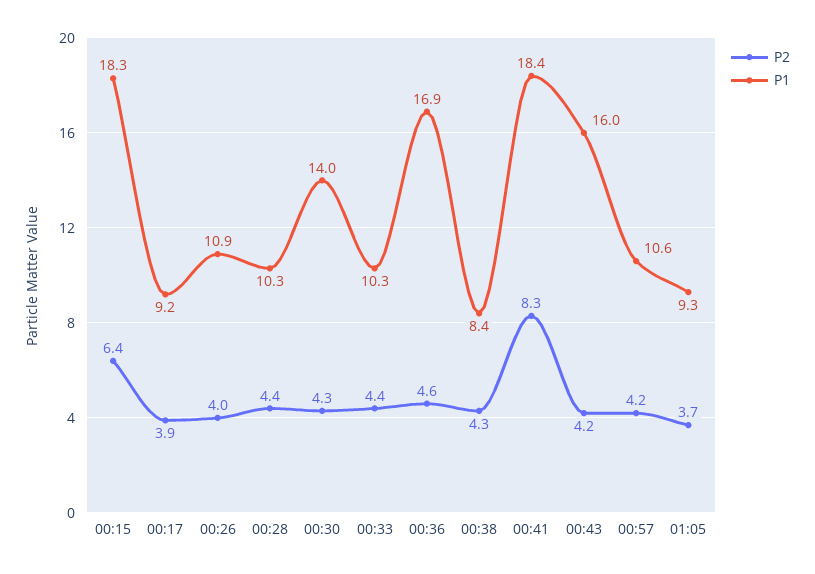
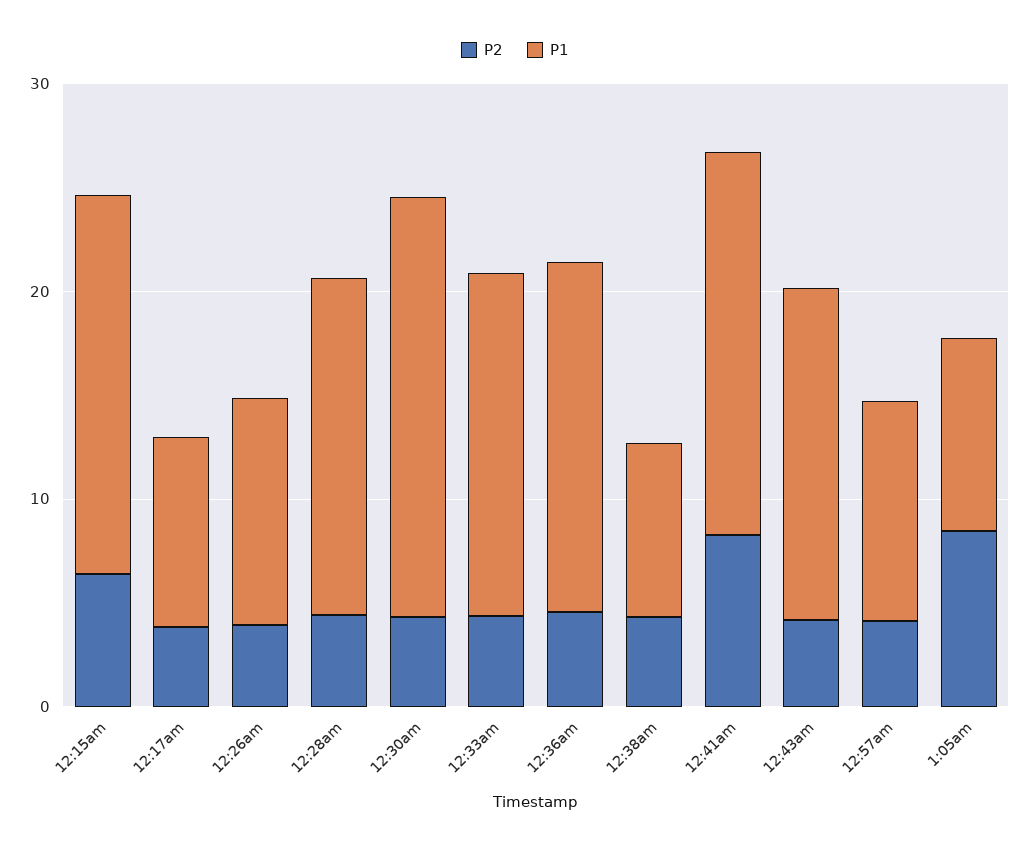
P1, 00:28: 10.3 -> 16
P1, 00:30: 14 -> 20
P1, 00:33: 10.3 -> 16
P2, 01:05: 3.7 -> 8

